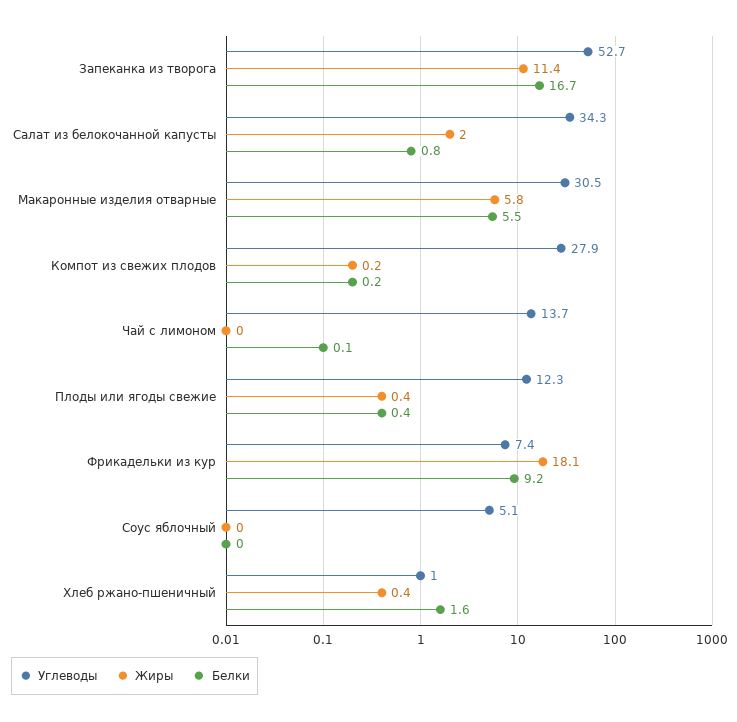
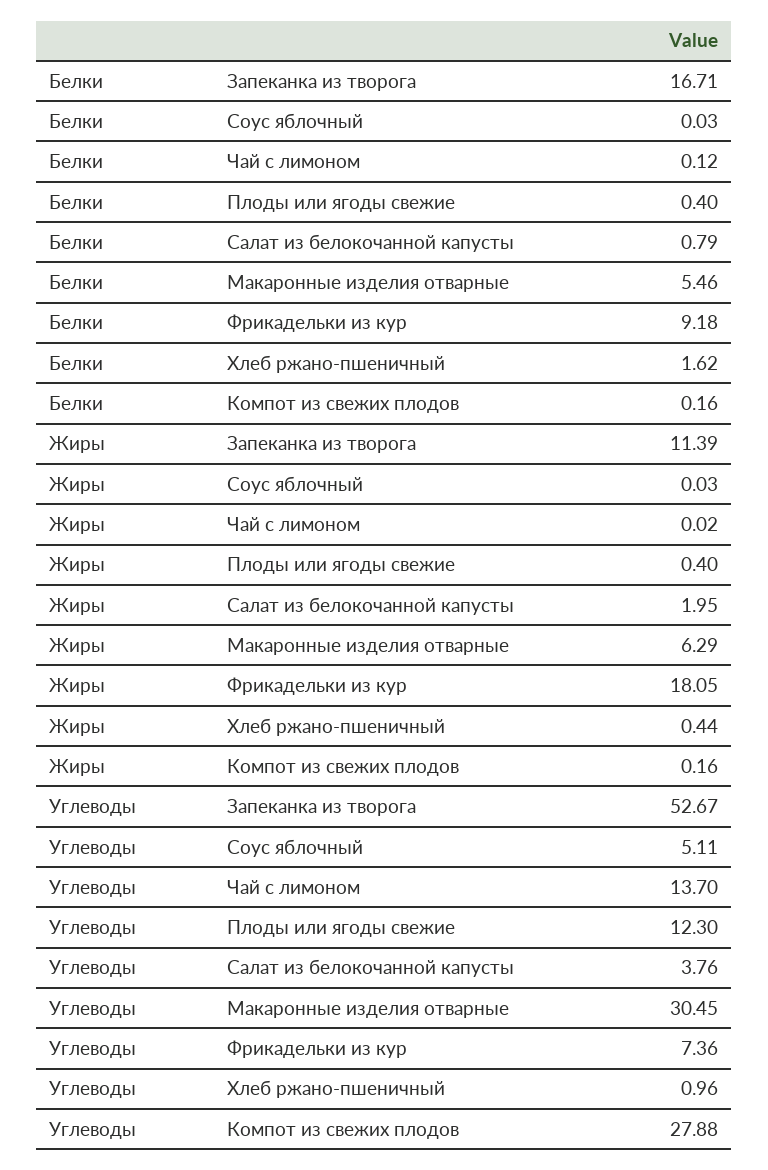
Углеводы, Салат из белокочанной капусты: 34.3 -> 3.76
Жиры, Макаронные изделия отварные: 5.8 -> 6.29

